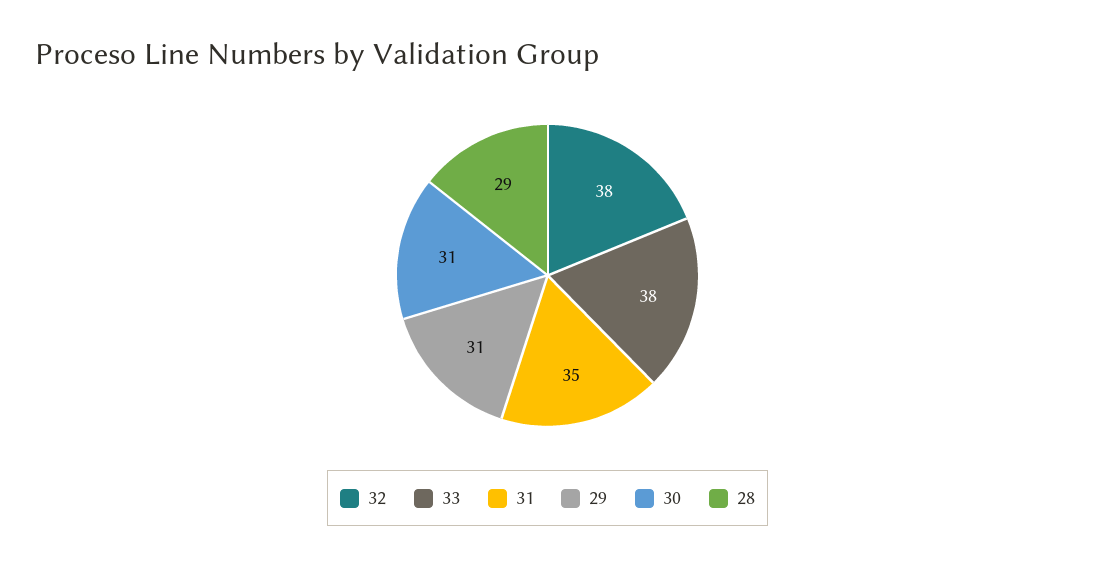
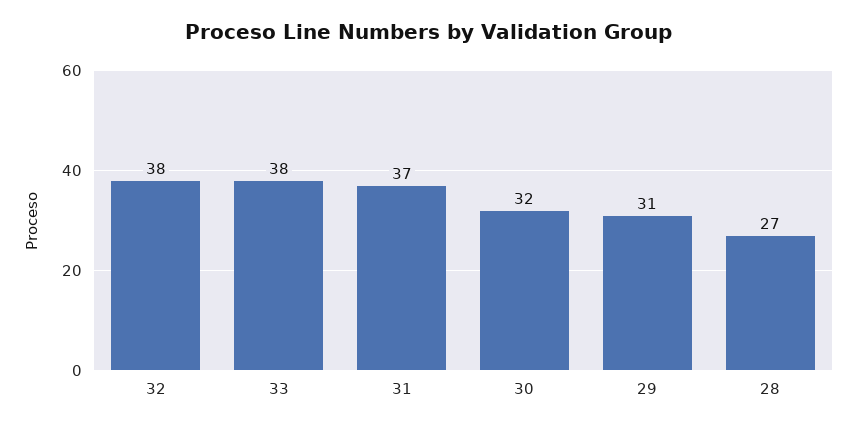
31: 35 -> 37
30: 31 -> 32
28: 29 -> 27

